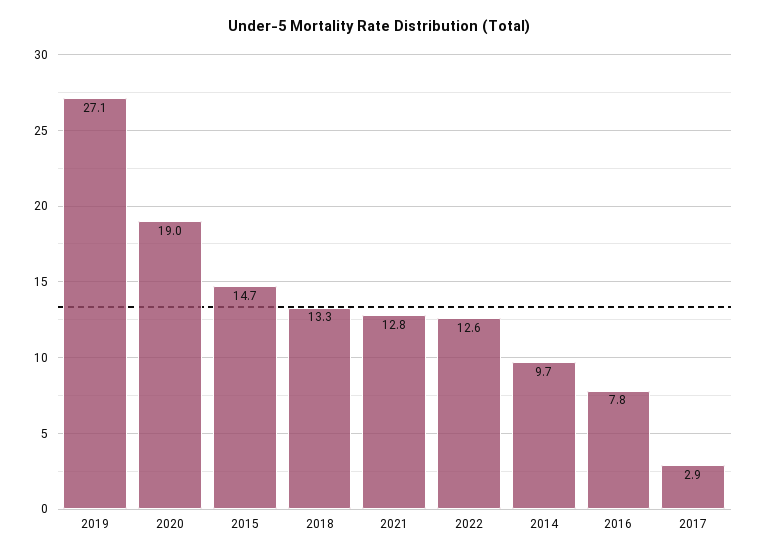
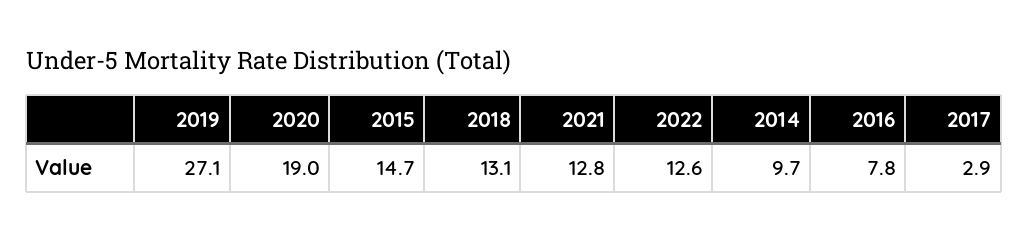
2018: 13.3 -> 13.1

